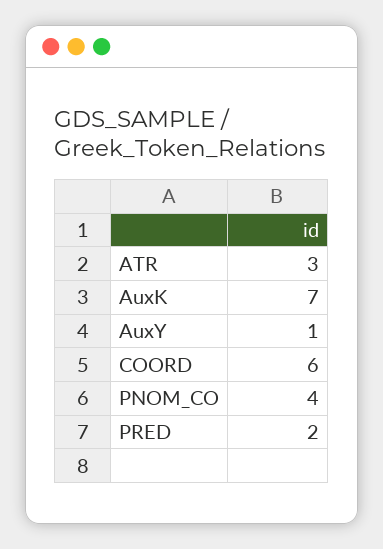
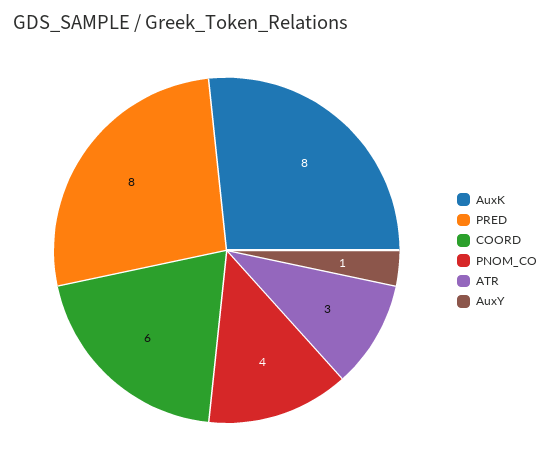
AuxK: 7 -> 8
PRED: 2 -> 8

